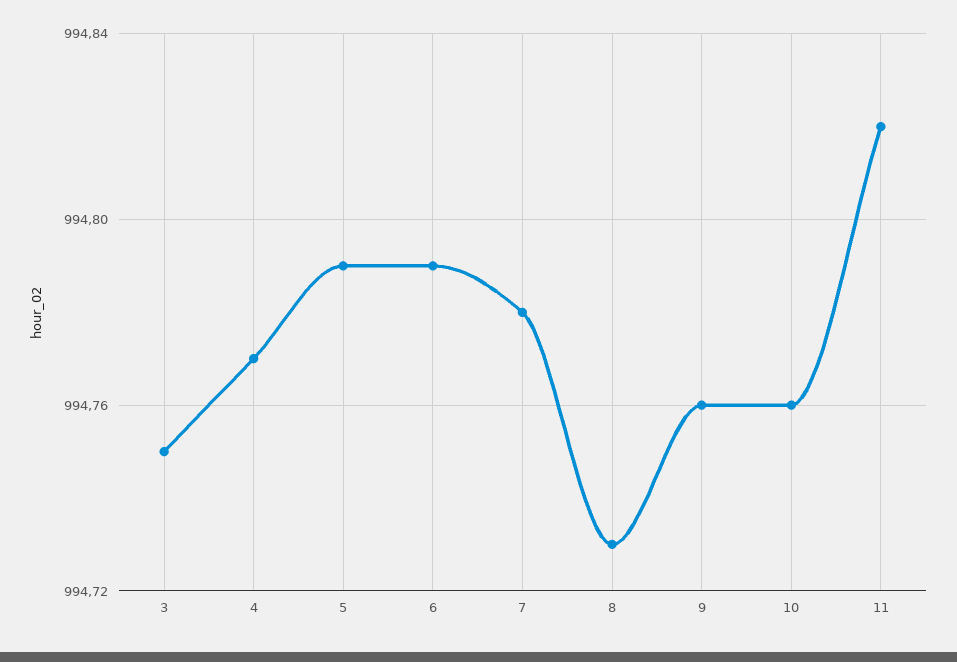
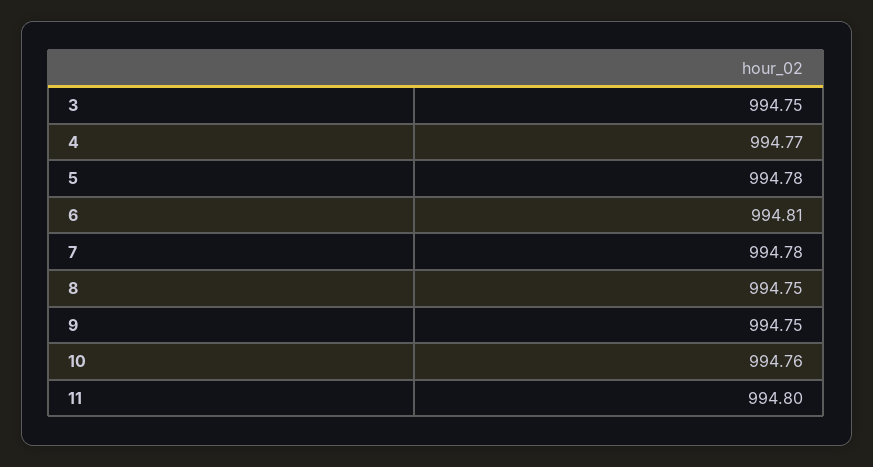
5: 994.79 -> 994.78
6: 994.79 -> 994.81
8: 994.73 -> 994.75
9: 994.76 -> 994.75
11: 994.82 -> 994.8

